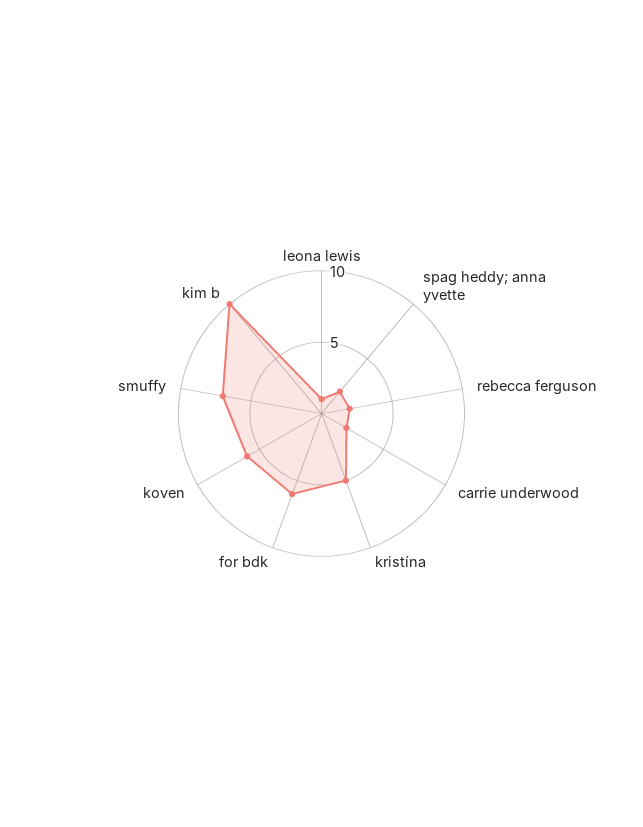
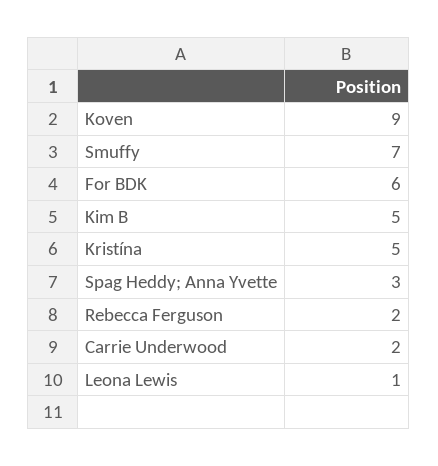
spag heddy; anna yvette: 2 -> 3
koven: 6 -> 9
kim b: 10 -> 5

